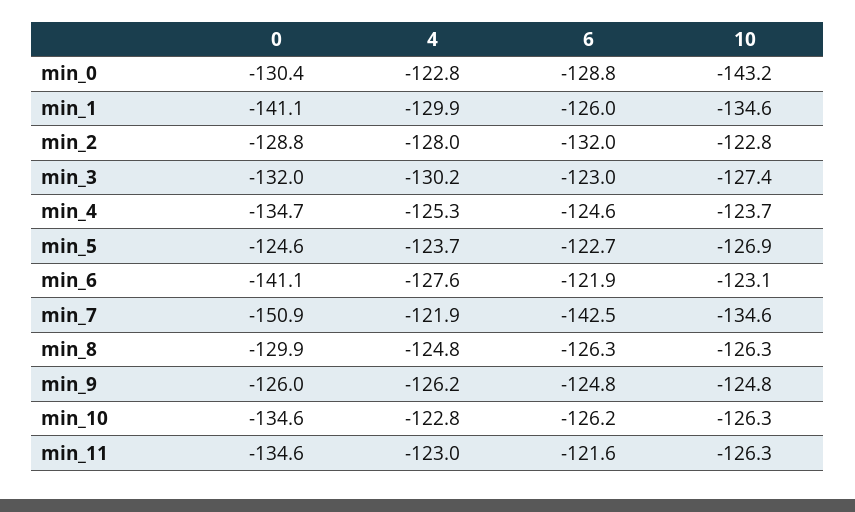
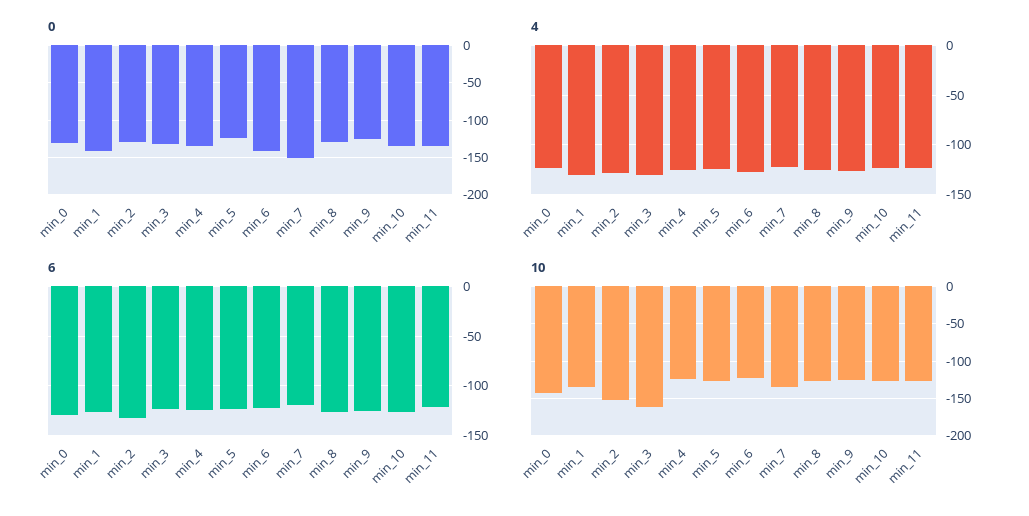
10, min_2: -122.8 -> -150
10, min_3: -127.4 -> -160
6, min_7: -142.5 -> -120

